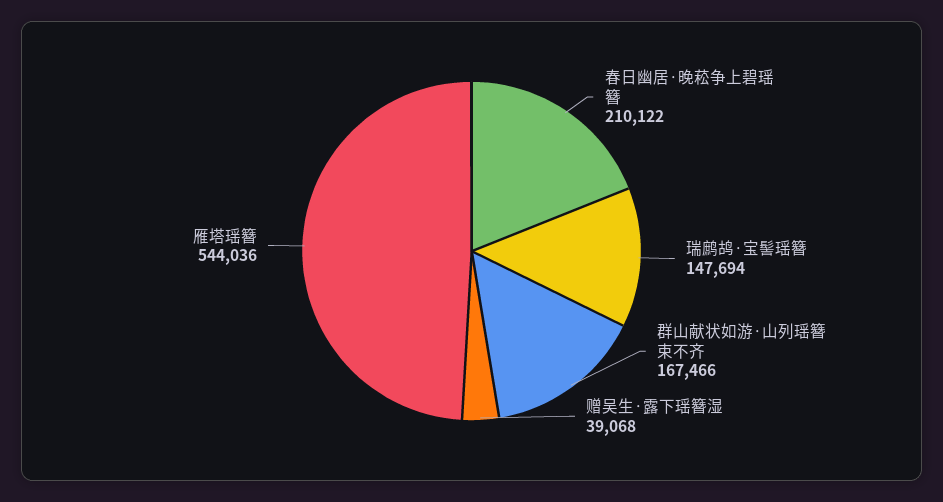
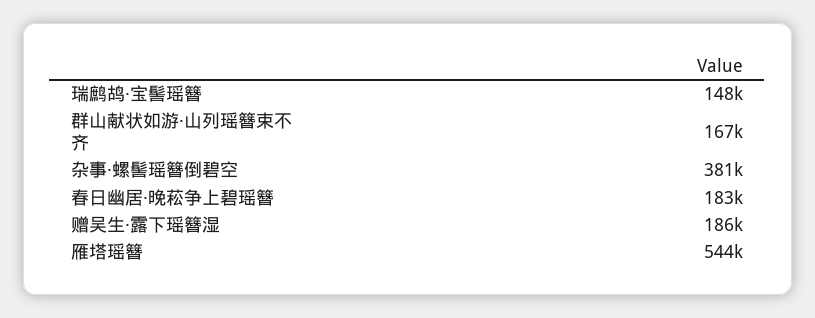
春日幽居·晚菘争上碧瑶簪: 210122 -> 183000
赠吴生·露下瑶簪湿: 39068 -> 186000
杂事·螺髻瑶簪倒碧空: none -> 381000

